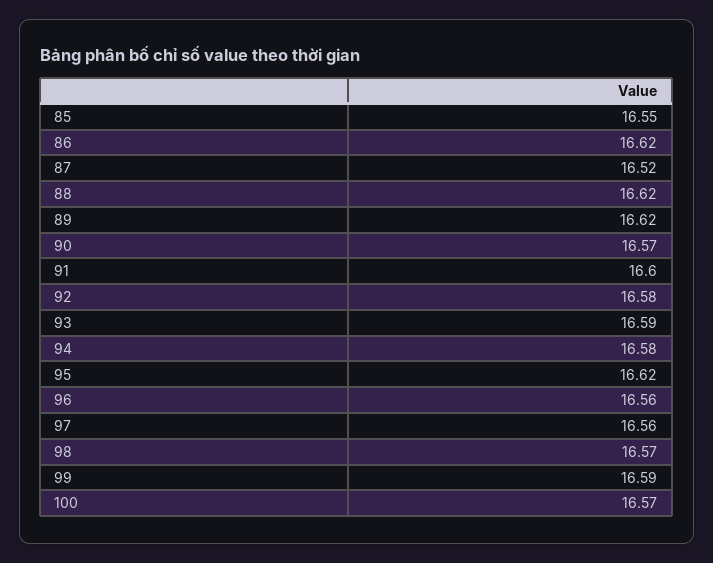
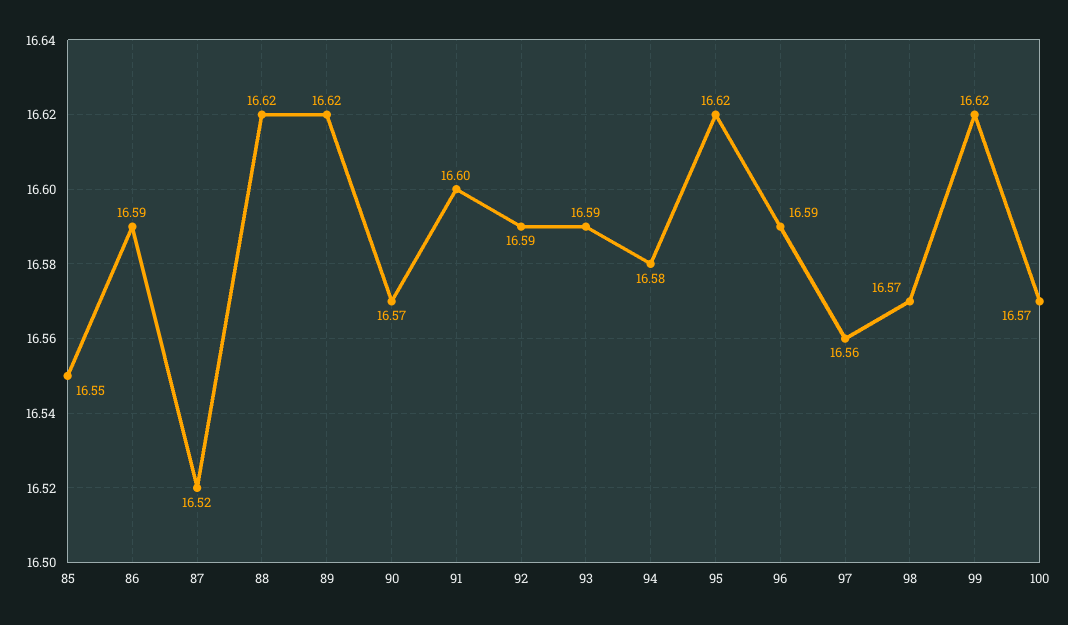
86: 16.62 -> 16.59
92: 16.58 -> 16.59
96: 16.56 -> 16.59
99: 16.59 -> 16.62

